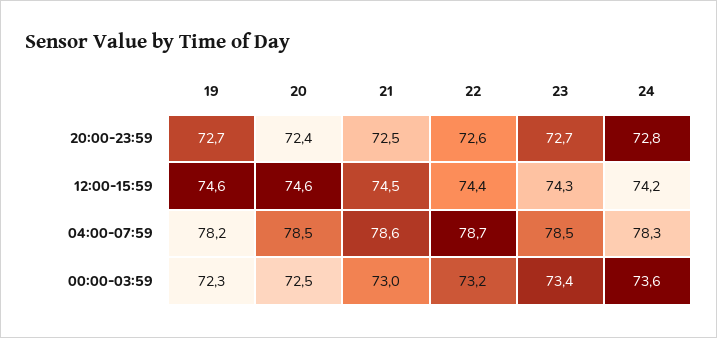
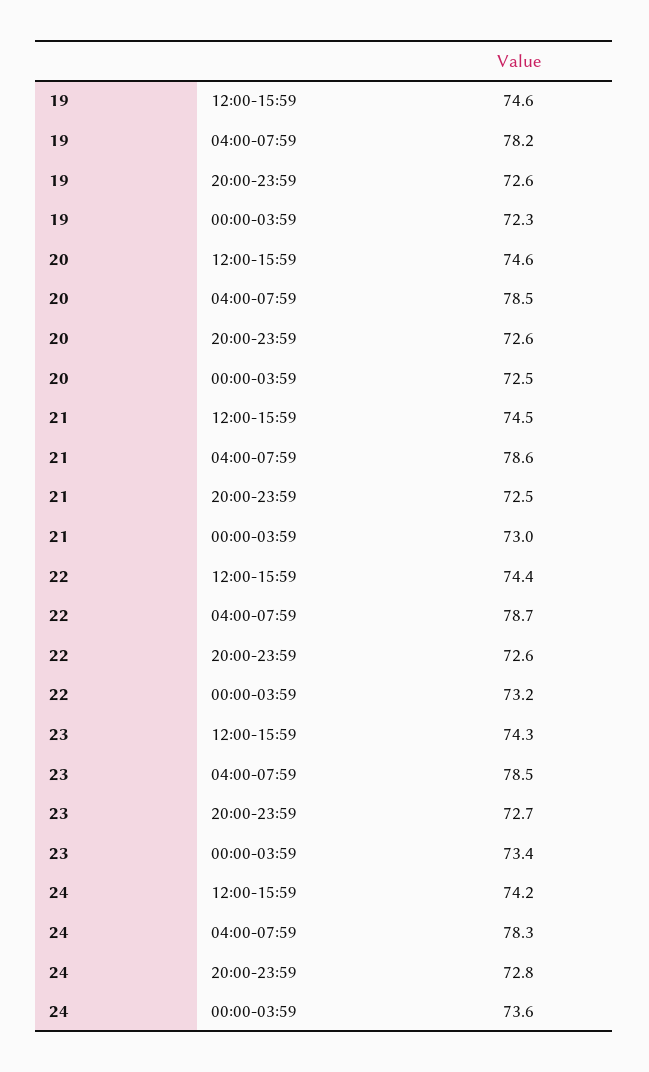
19, 20:00-23:59: 72.7 -> 72.6
20, 20:00-23:59: 72.4 -> 72.6

